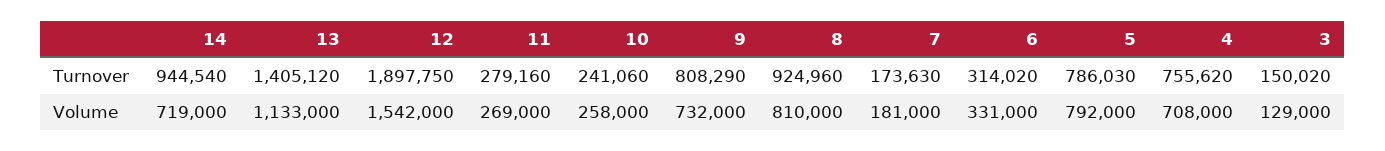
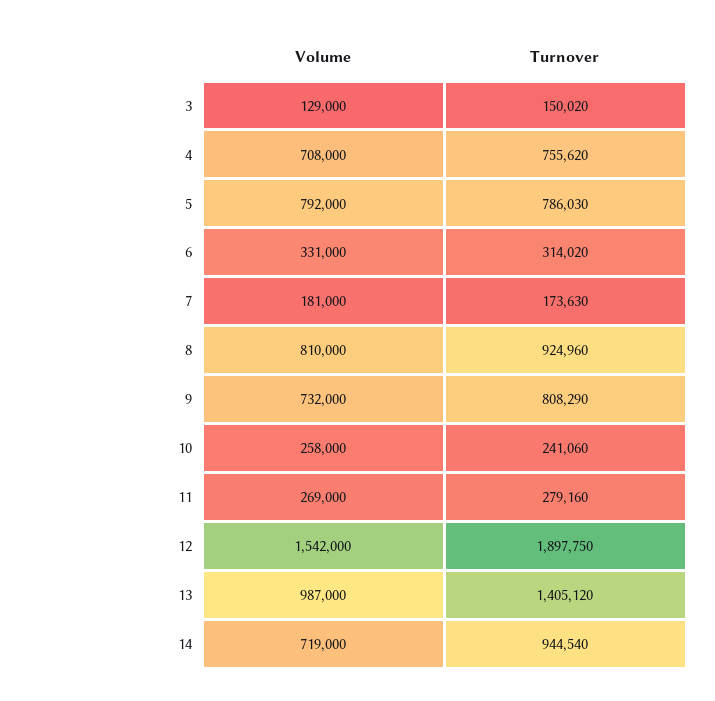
13, Volume: 1133000 -> 987000

